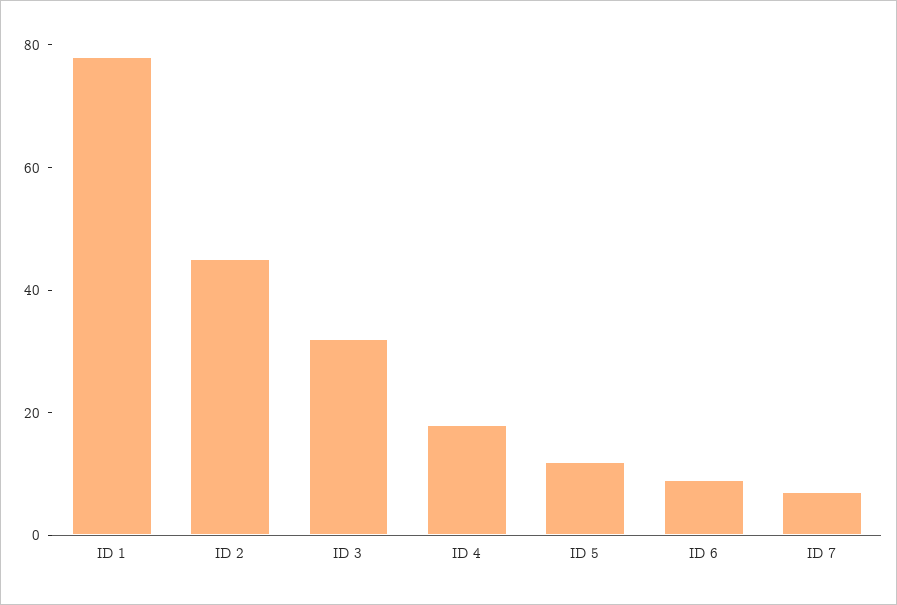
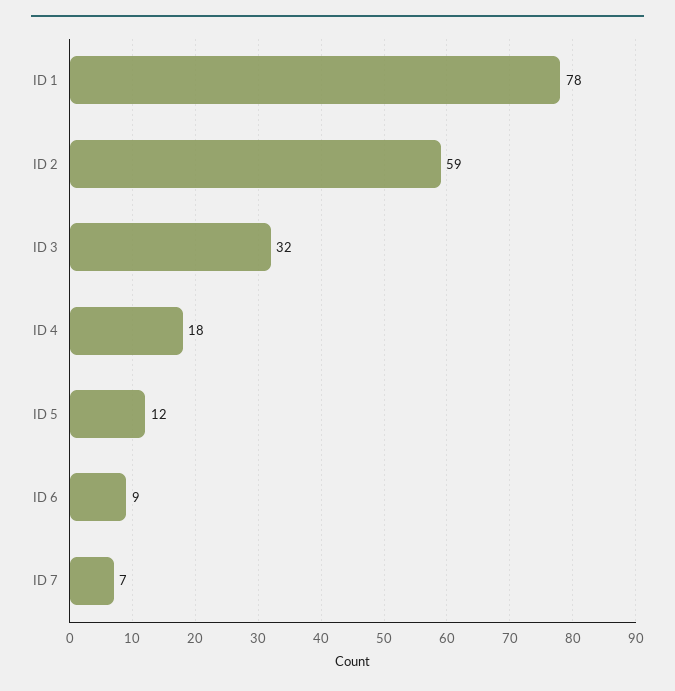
ID 2: 45 -> 59

